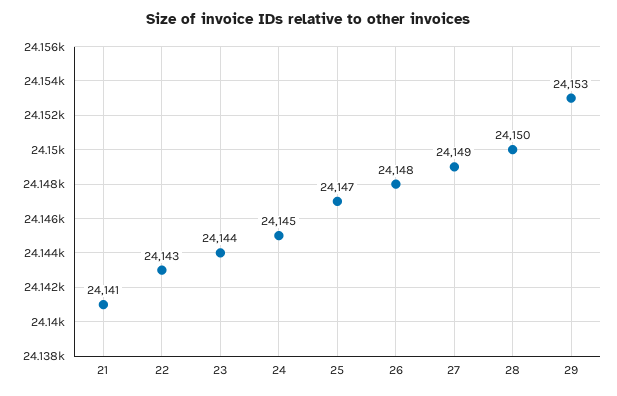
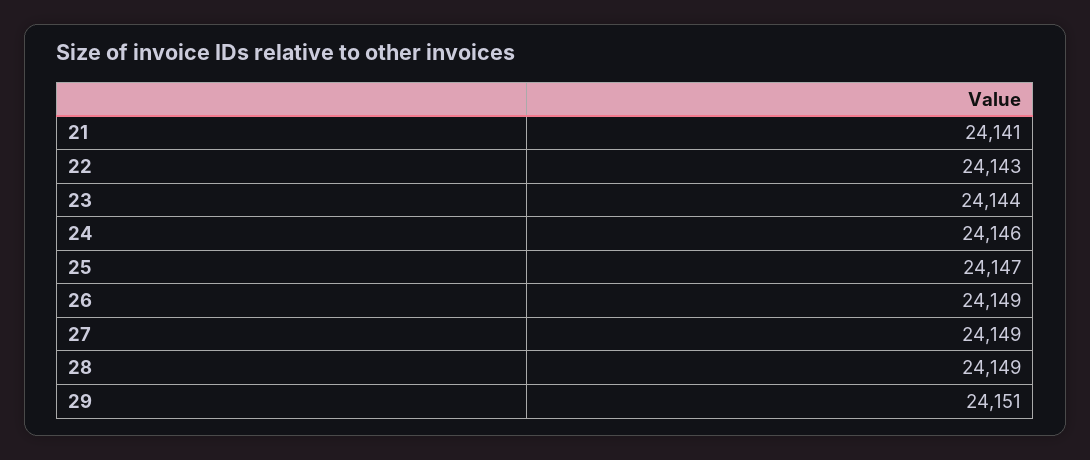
24: 24145 -> 24146
26: 24148 -> 24149
28: 24150 -> 24149
29: 24153 -> 24151

